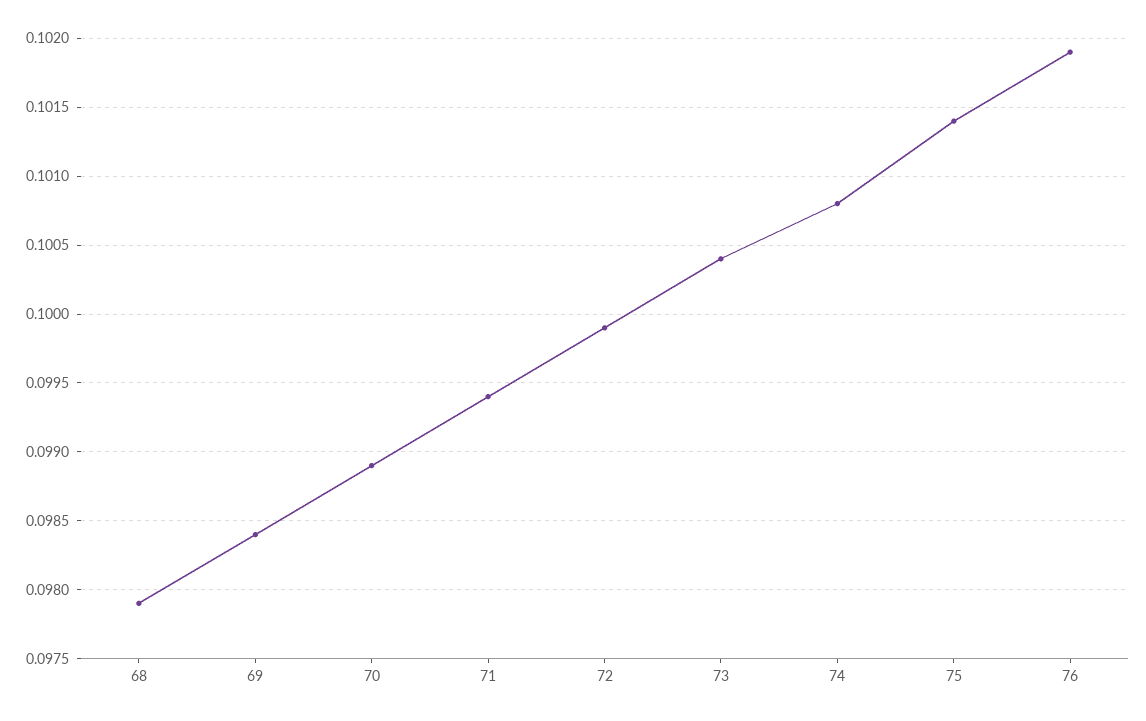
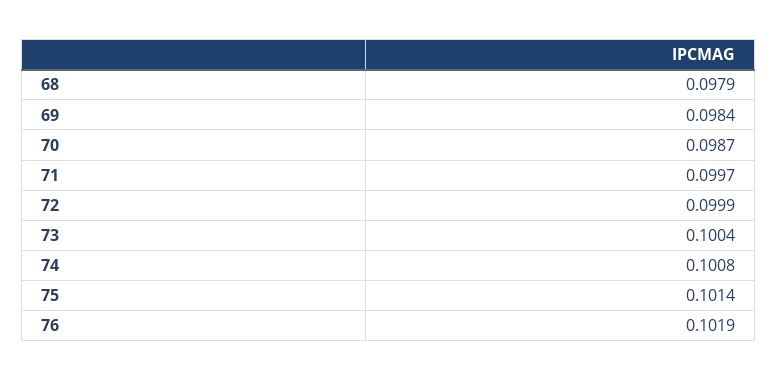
70: 0.0989 -> 0.0987
71: 0.0994 -> 0.0997

